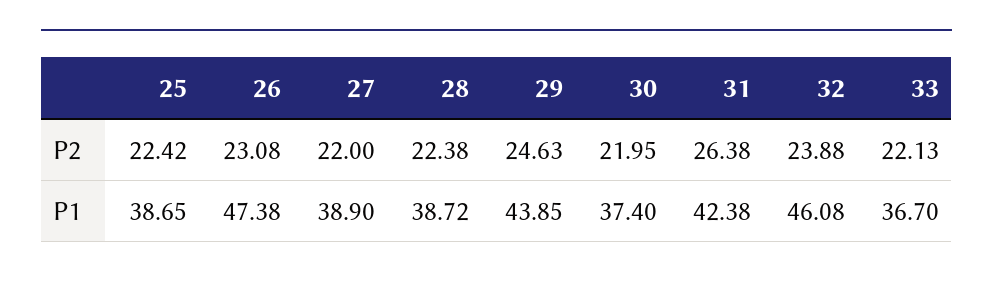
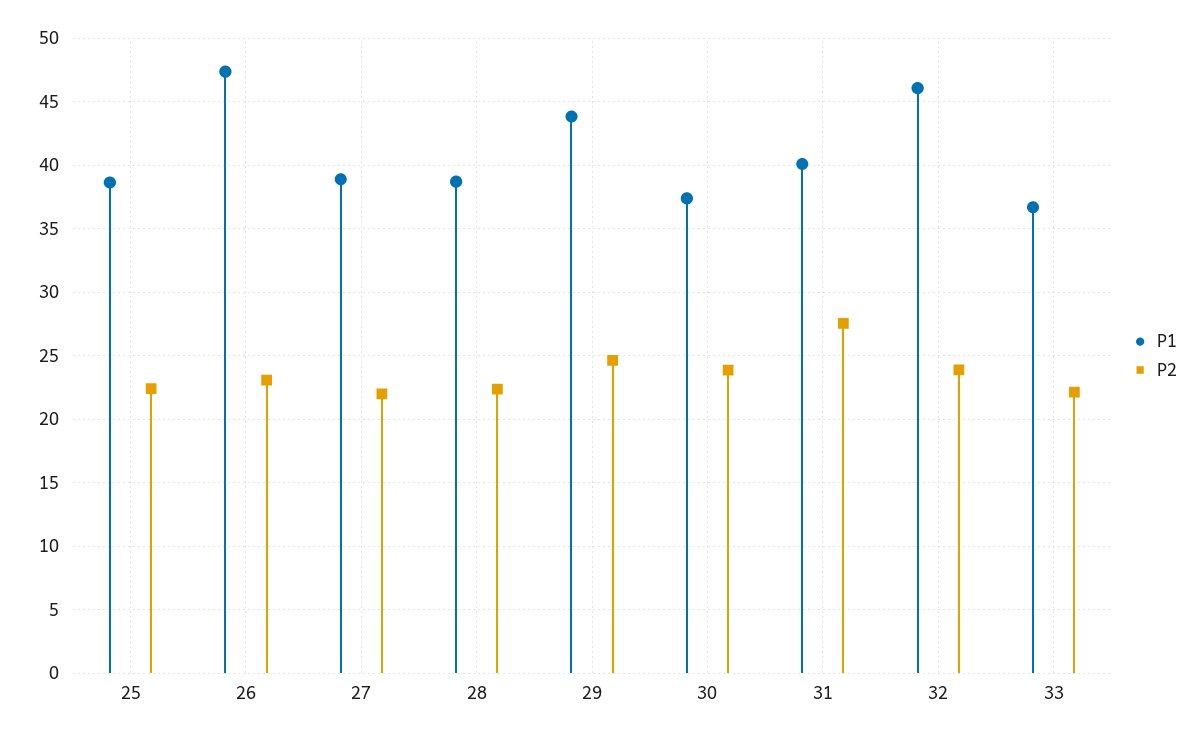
P2, 30: 21.95 -> 24
P2, 31: 26.38 -> 27.5
P1, 31: 42.38 -> 40

